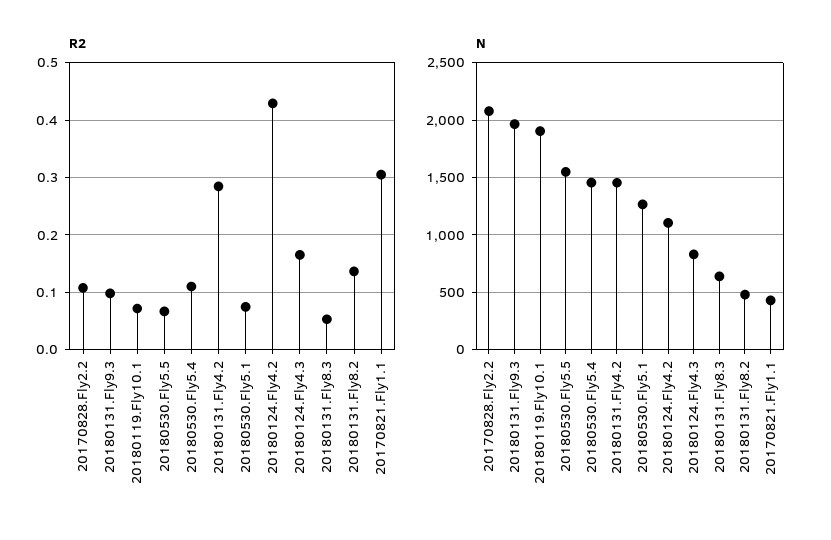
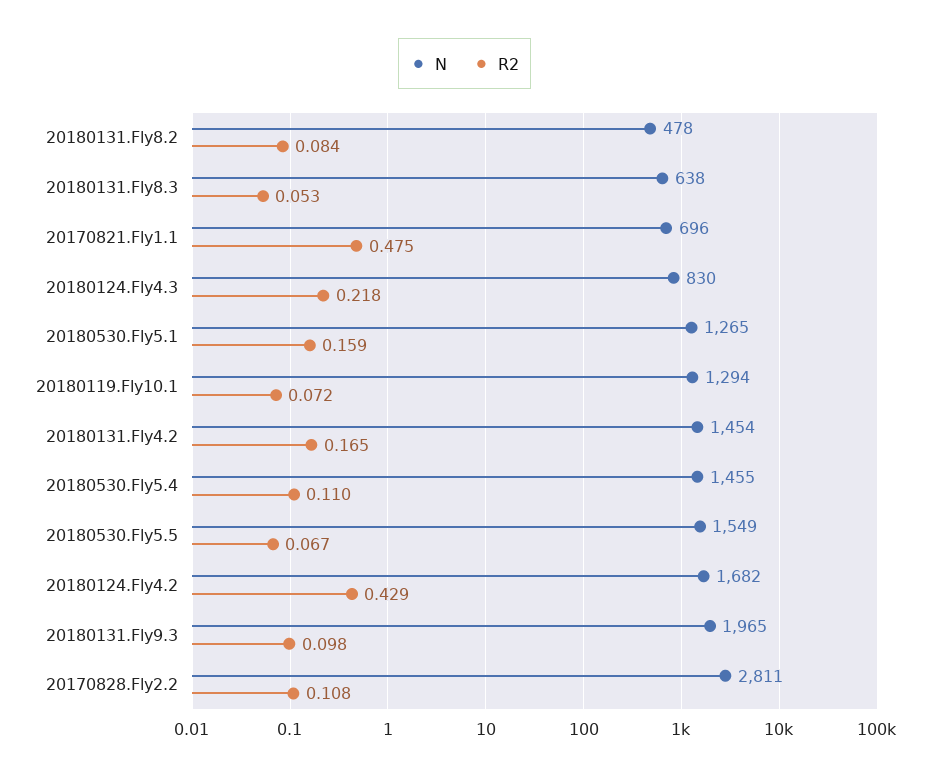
R2, 20180131.Fly4.2: 0.28 -> 0.165
R2, 20180530.Fly5.1: 0.08 -> 0.159
R2, 20180124.Fly4.3: 0.16 -> 0.218
R2, 20180131.Fly8.2: 0.14 -> 0.084
R2, 20170821.Fly1.1: 0.3 -> 0.475
N, 20170828.Fly2.2: 2100 -> 2811
N, 20180119.Fly10.1: 1900 -> 1294
N, 20180124.Fly4.2: 1100 -> 1682
N, 20170821.Fly1.1: 400 -> 696

